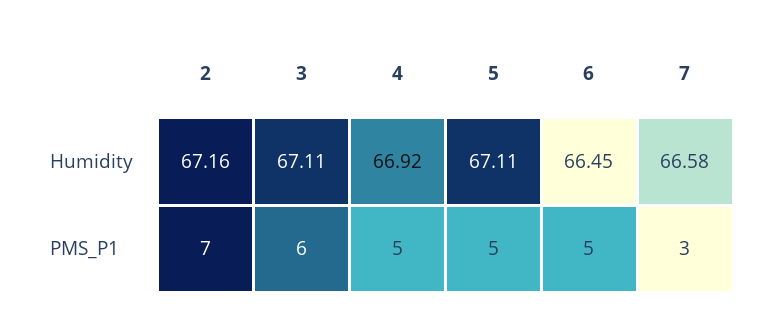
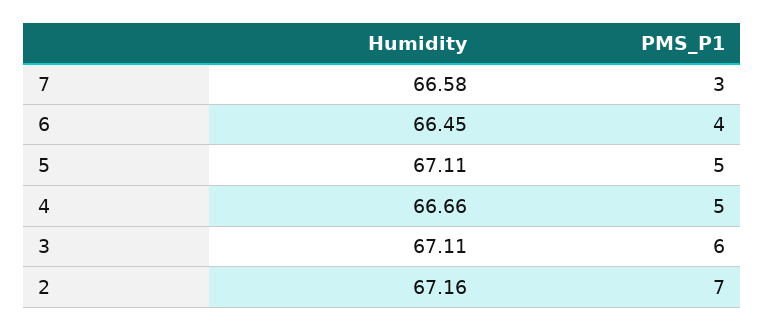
4, Humidity: 66.92 -> 66.66
6, PMS_P1: 5 -> 4

